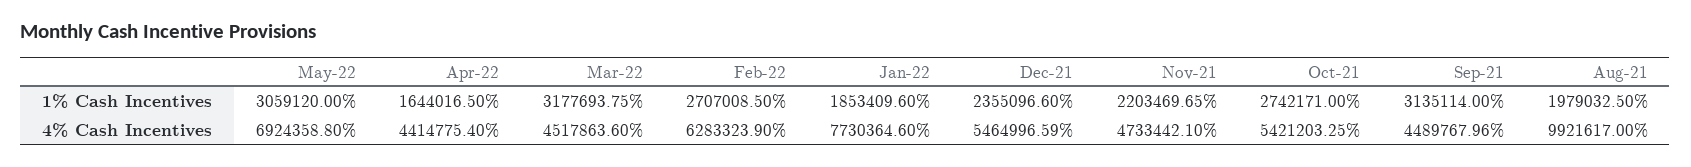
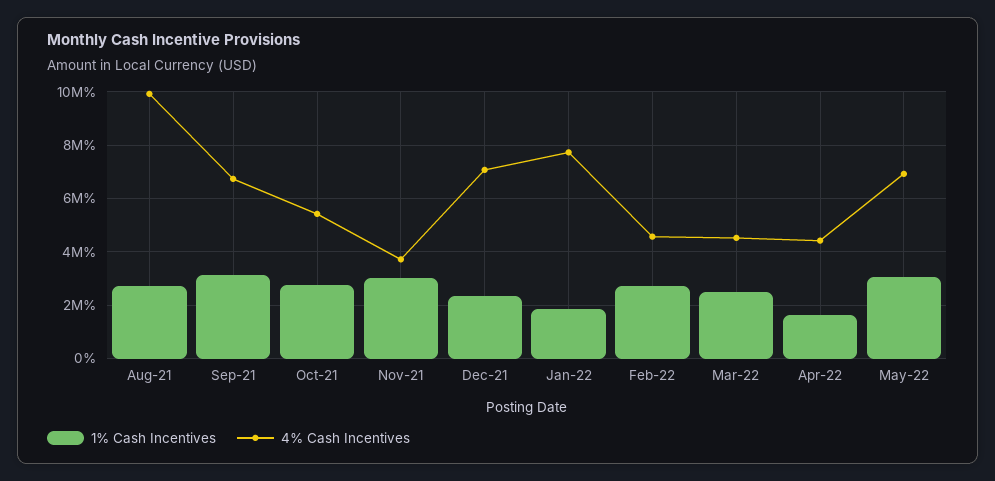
1% Cash Incentives, Mar-22: 3177693.75 -> 2500000
1% Cash Incentives, Nov-21: 2203469.65 -> 3000000
1% Cash Incentives, Aug-21: 1979032.5 -> 2750000
4% Cash Incentives, Feb-22: 6283323.9 -> 4500000
4% Cash Incentives, Dec-21: 5464996.59 -> 7000000
4% Cash Incentives, Nov-21: 4733442.1 -> 3750000
4% Cash Incentives, Sep-21: 4489767.96 -> 6750000

